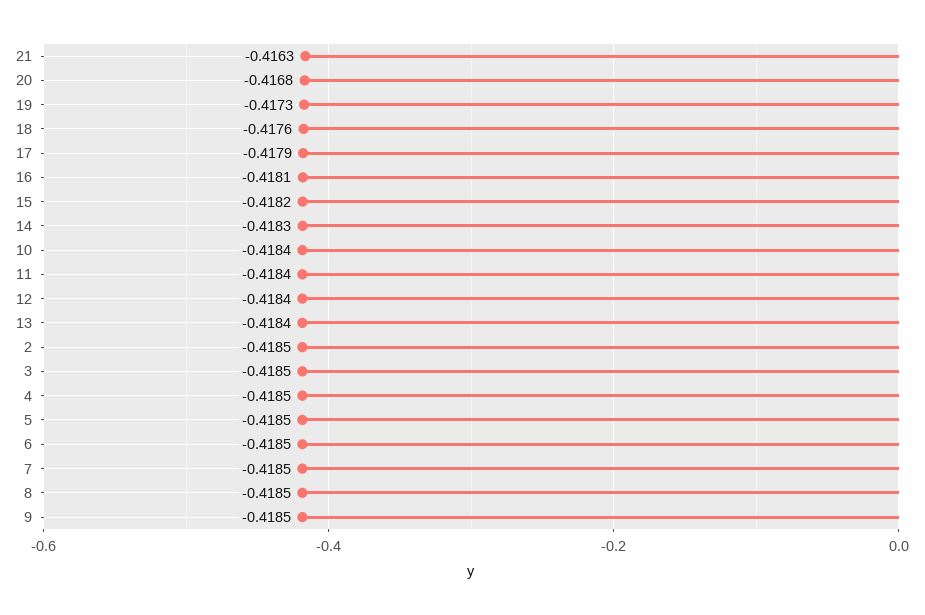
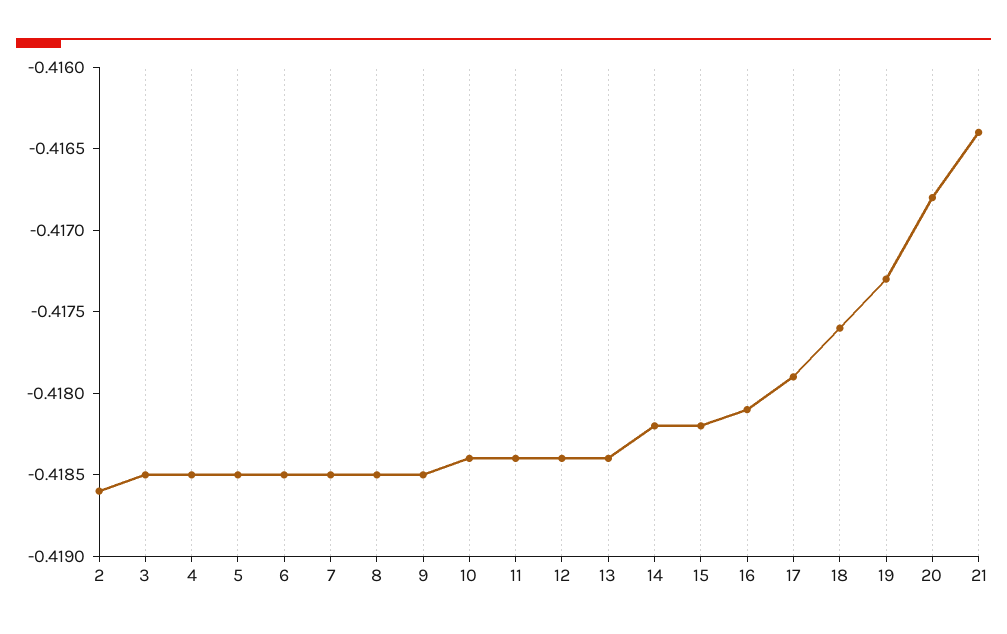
21: -0.4163 -> -0.4164
14: -0.4183 -> -0.4182
2: -0.4185 -> -0.4186

